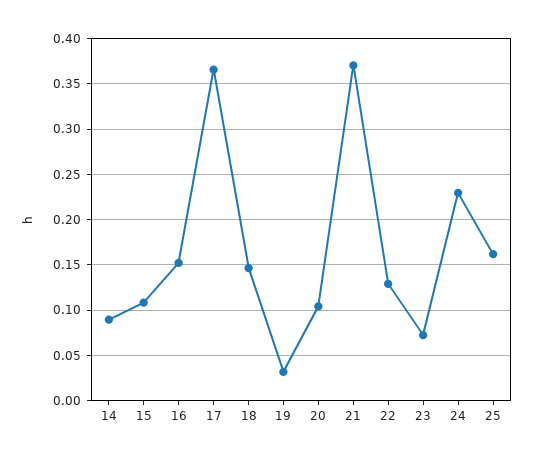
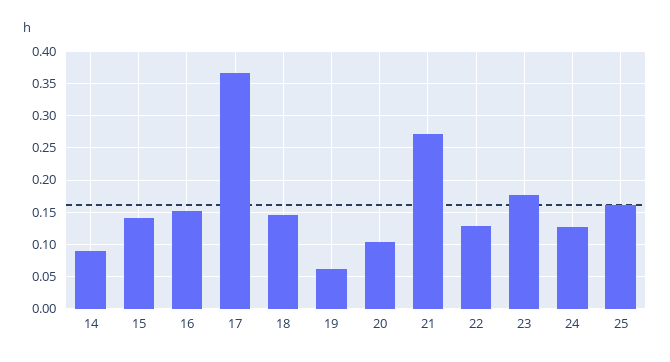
15: 0.11 -> 0.14
19: 0.03 -> 0.06
21: 0.37 -> 0.27
23: 0.07 -> 0.18
24: 0.23 -> 0.13

